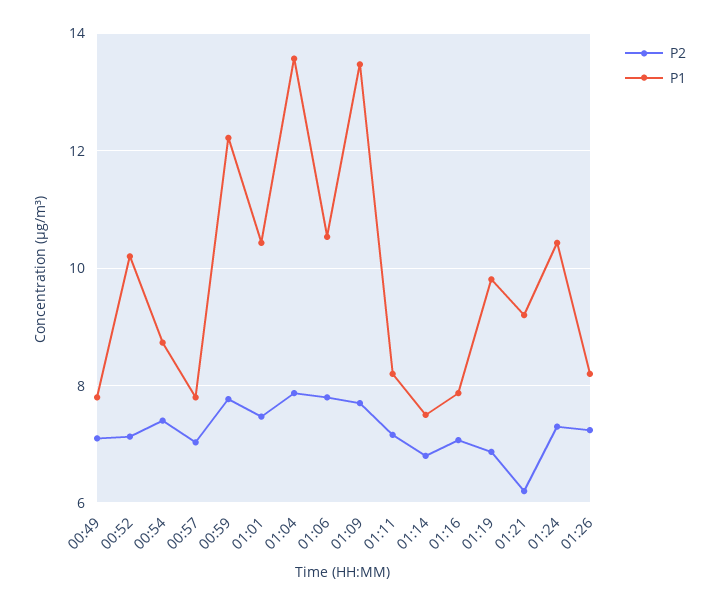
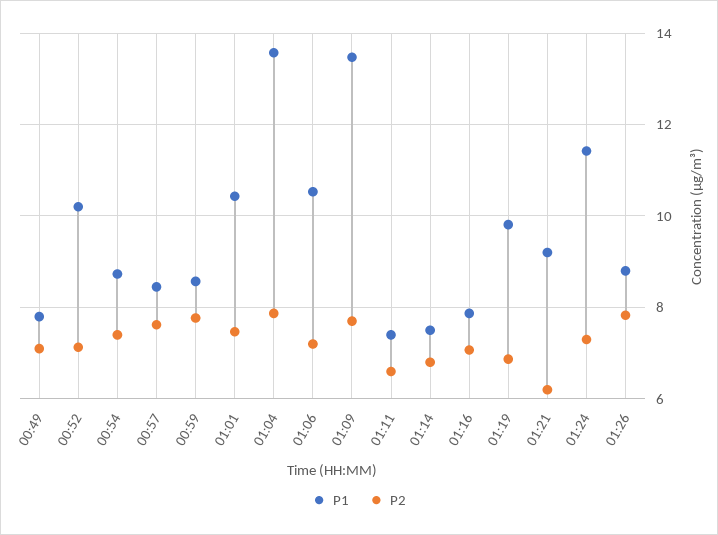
P2, 00:57: 7 -> 7.6
P1, 00:57: 7.8 -> 8.4
P1, 00:59: 12.2 -> 8.6
P2, 01:06: 7.8 -> 7.2
P2, 01:11: 7.2 -> 6.6
P1, 01:11: 8.2 -> 7.4
P1, 01:24: 10.4 -> 11.4
P2, 01:26: 7.2 -> 7.8
P1, 01:26: 8.2 -> 8.8

